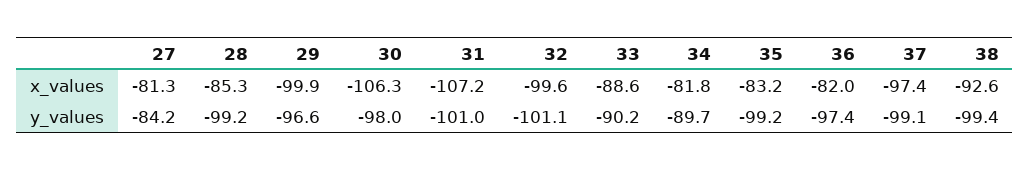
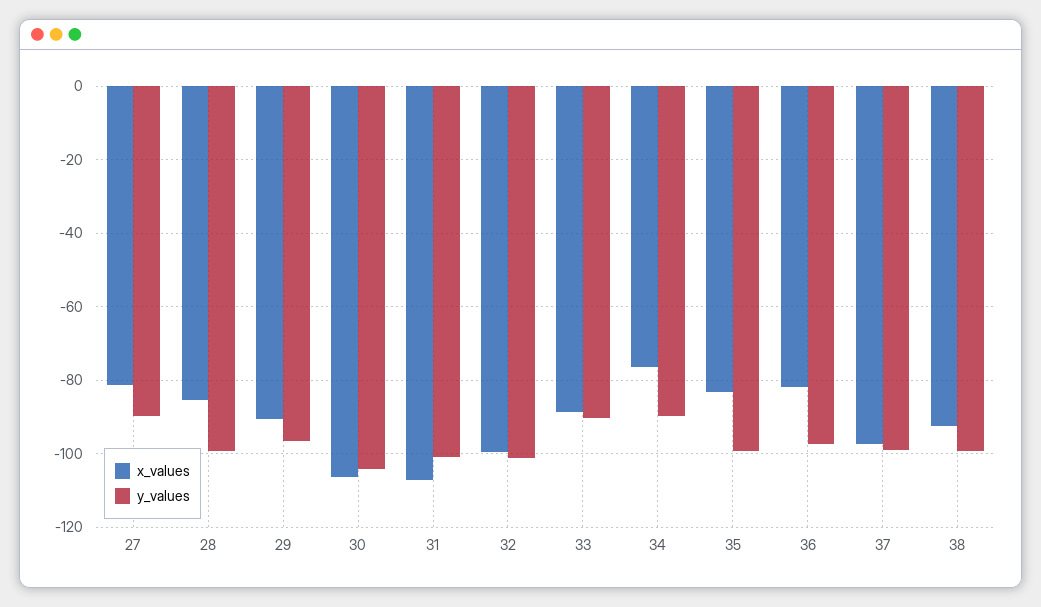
x_values, 29: -99.9 -> -90
x_values, 34: -81.8 -> -76
y_values, 27: -84.2 -> -90
y_values, 30: -98 -> -104

